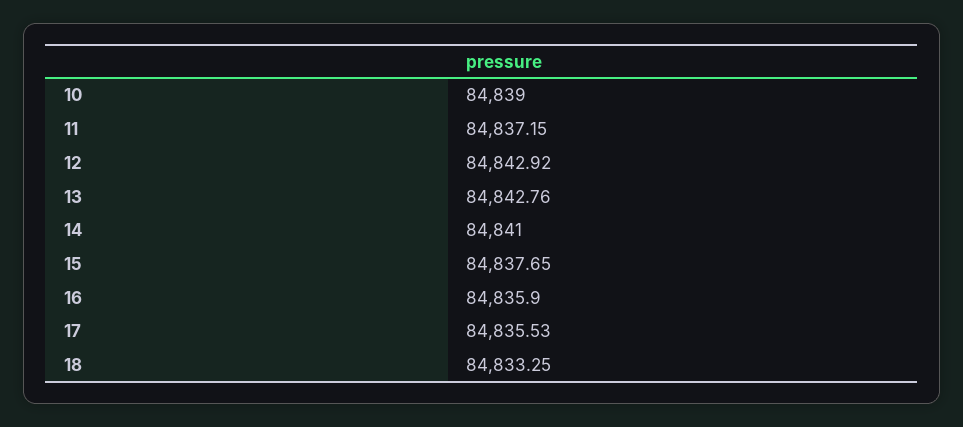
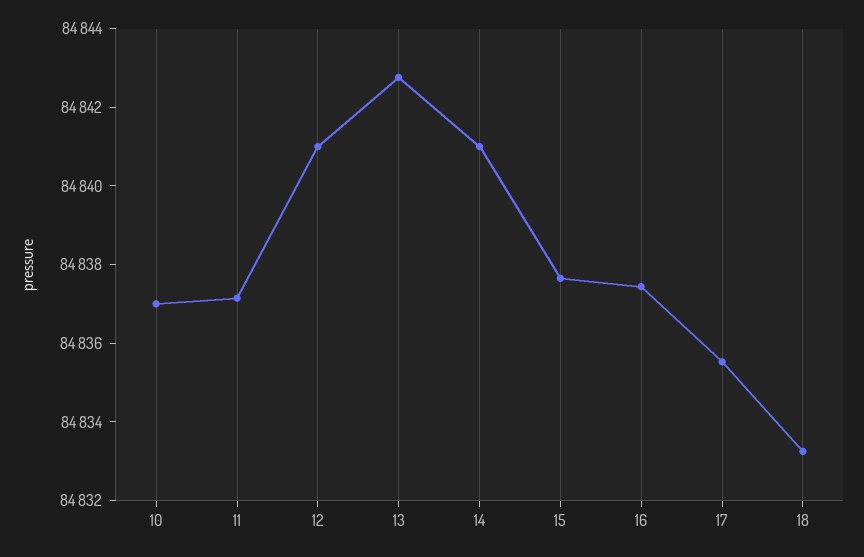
10: 84839 -> 84837
12: 84842.92 -> 84841
16: 84835.9 -> 84837.5

